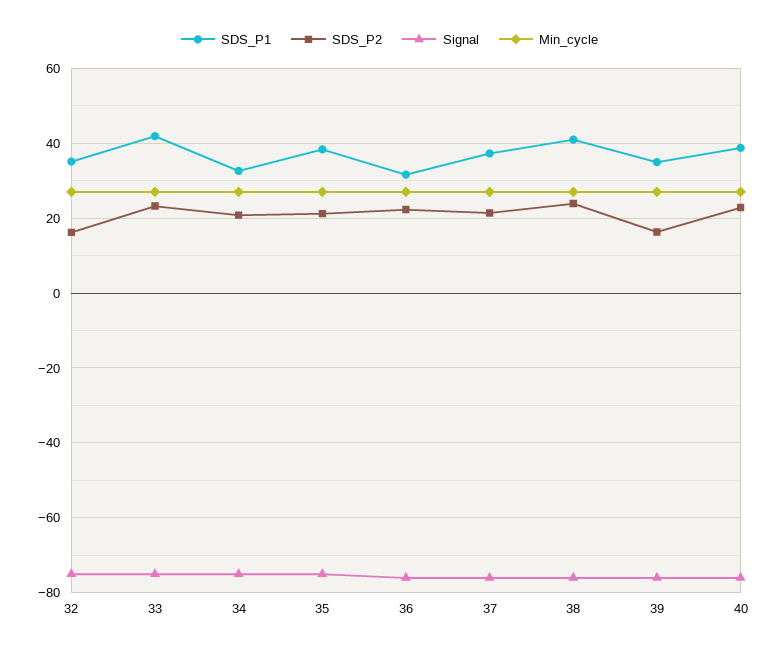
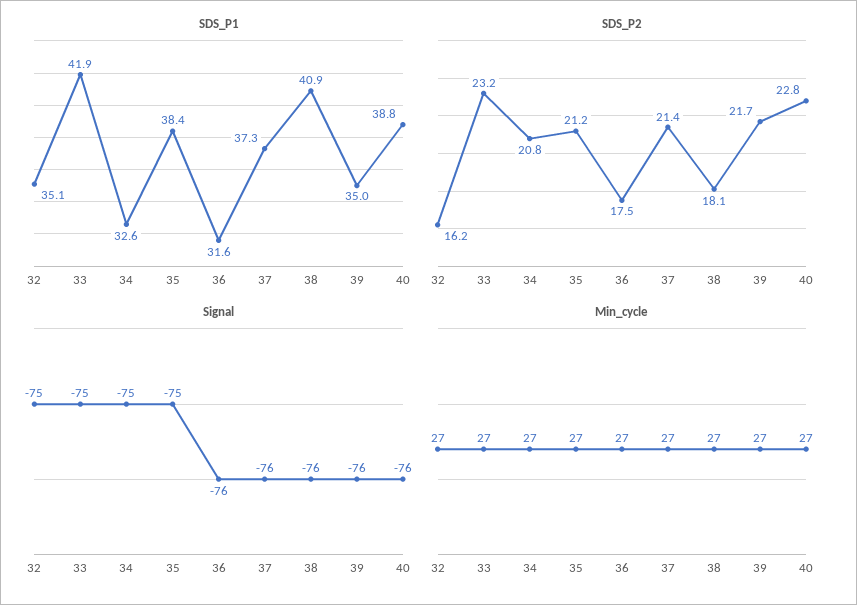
SDS_P2, 36: 22 -> 17.5
SDS_P2, 38: 24 -> 18.1
SDS_P2, 39: 16 -> 21.7

